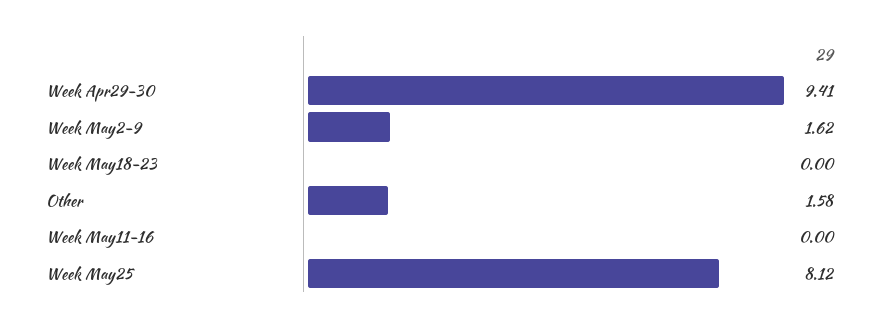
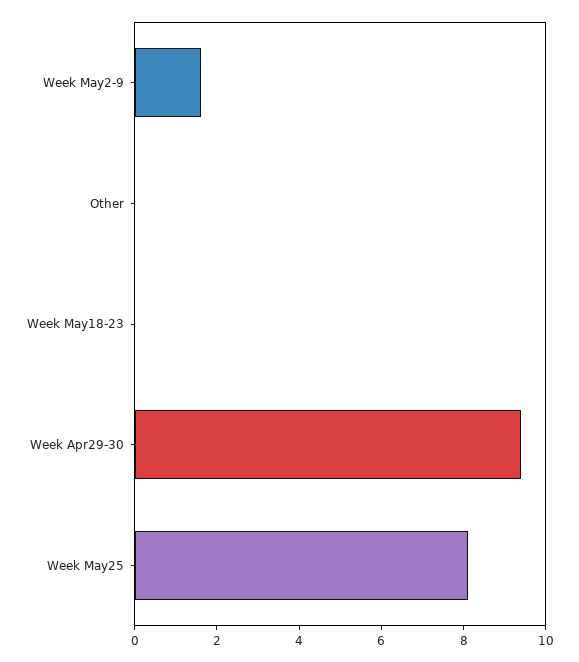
Other: 1.58 -> 0
Week May11-16: 0 -> none

